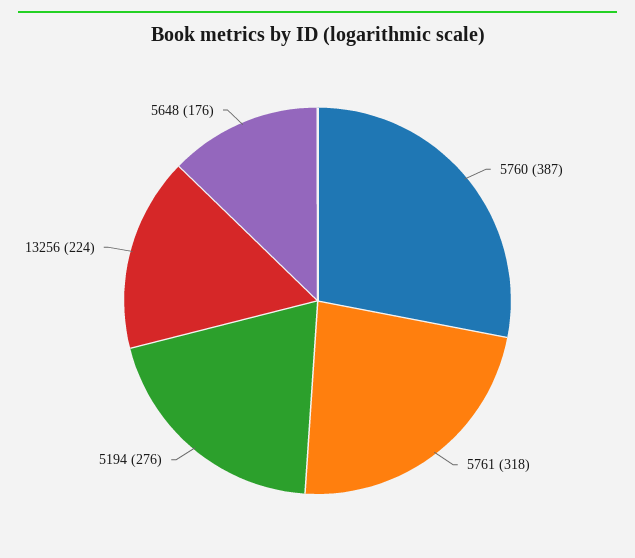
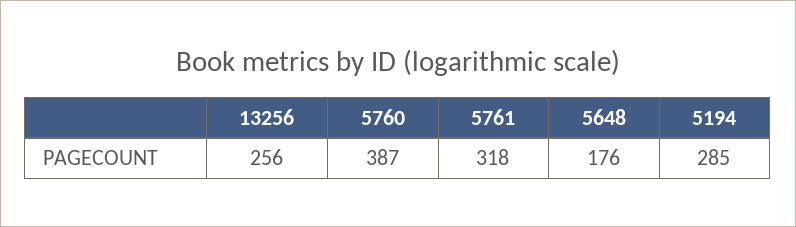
5194: 276 -> 285
13256: 224 -> 256

